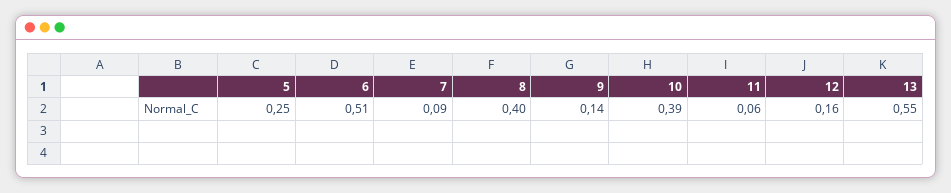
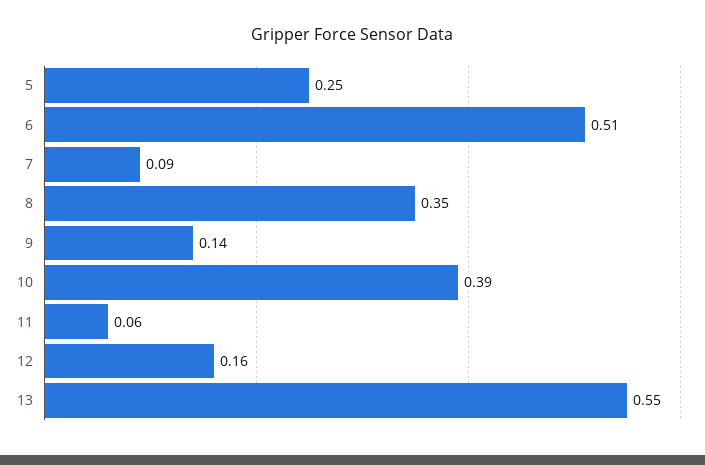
8: 0.4 -> 0.35

